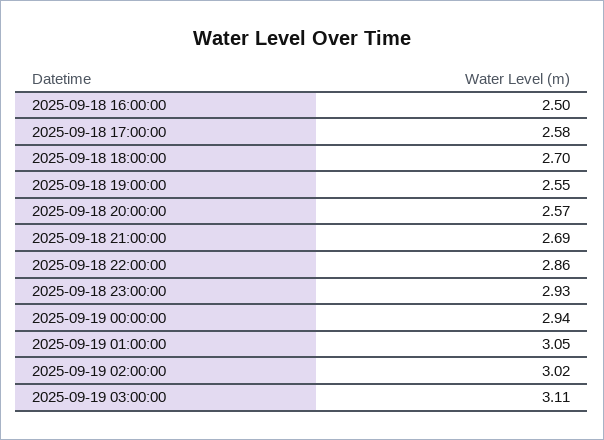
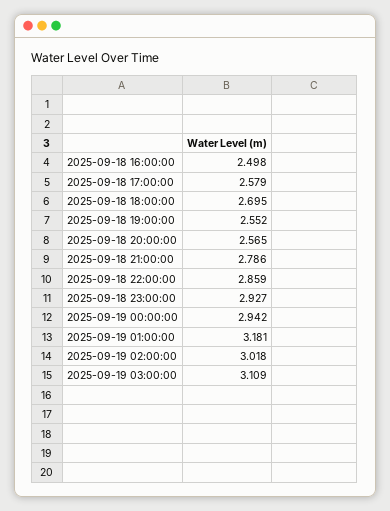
2025-09-18 21:00:00: 2.69 -> 2.786
2025-09-19 01:00:00: 3.05 -> 3.181

